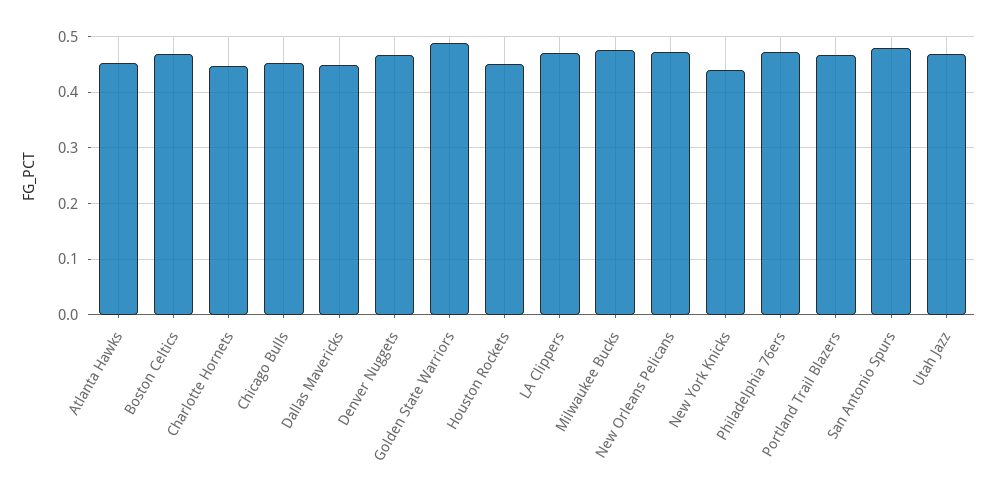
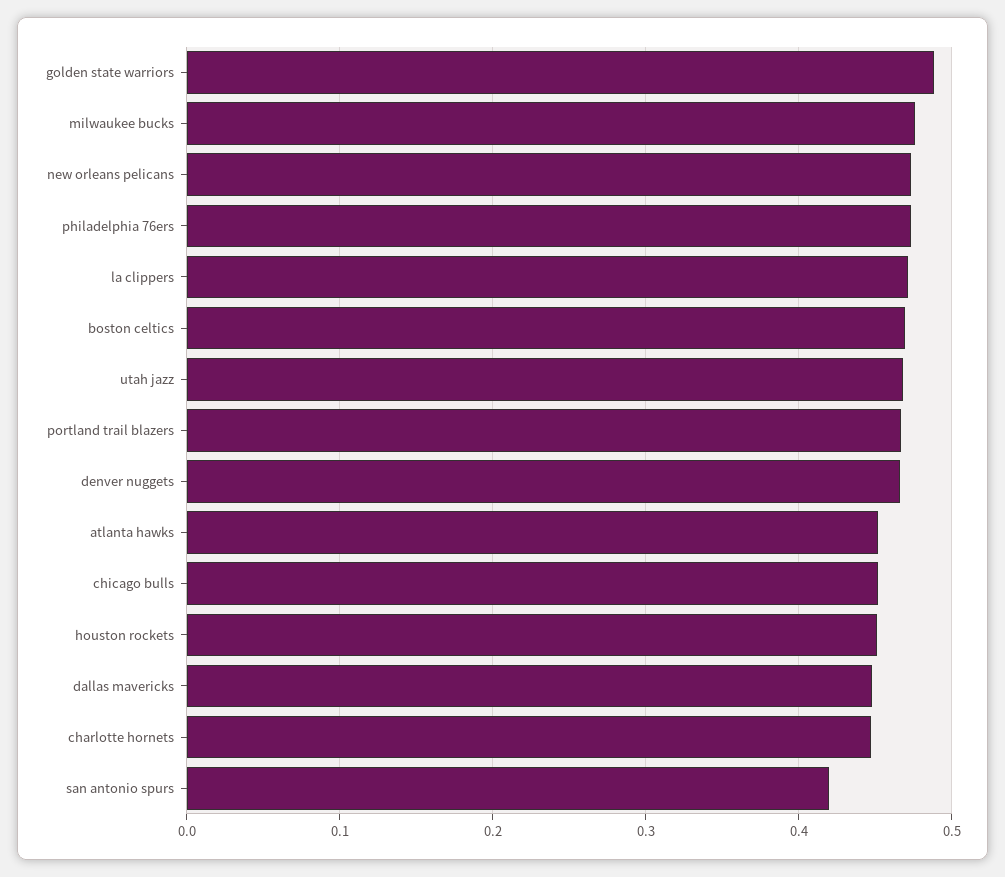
New York Knicks: 0.44 -> none
San Antonio Spurs: 0.48 -> 0.42

